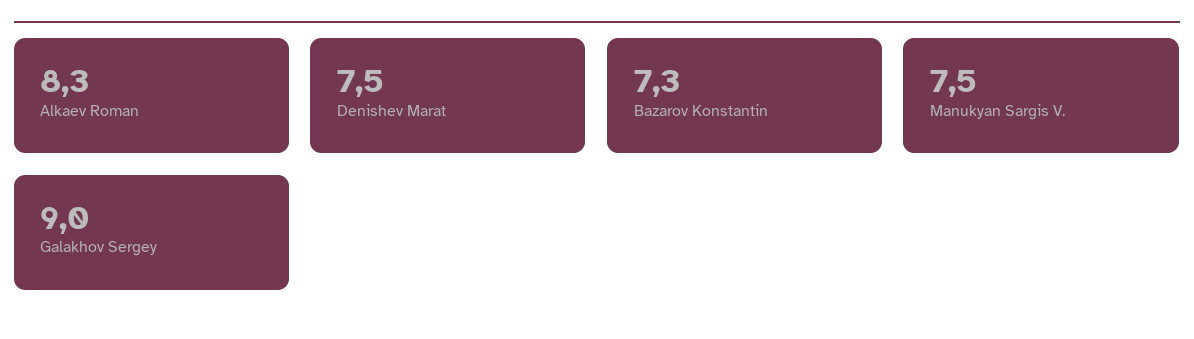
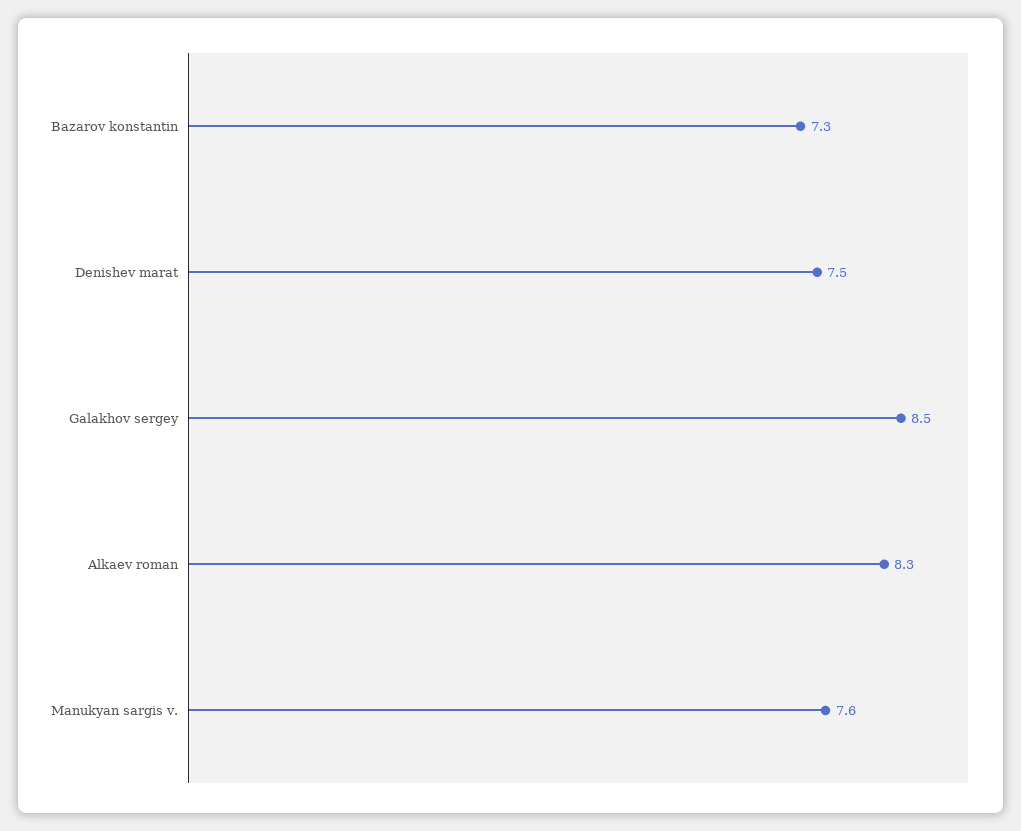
Manukyan Sargis V.: 7.5 -> 7.6
Galakhov Sergey: 9 -> 8.5

